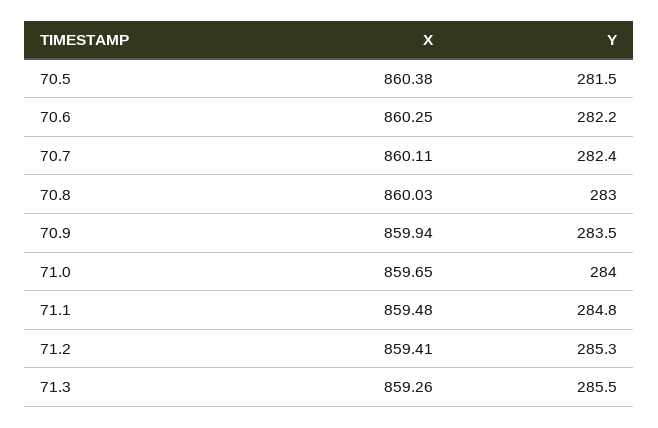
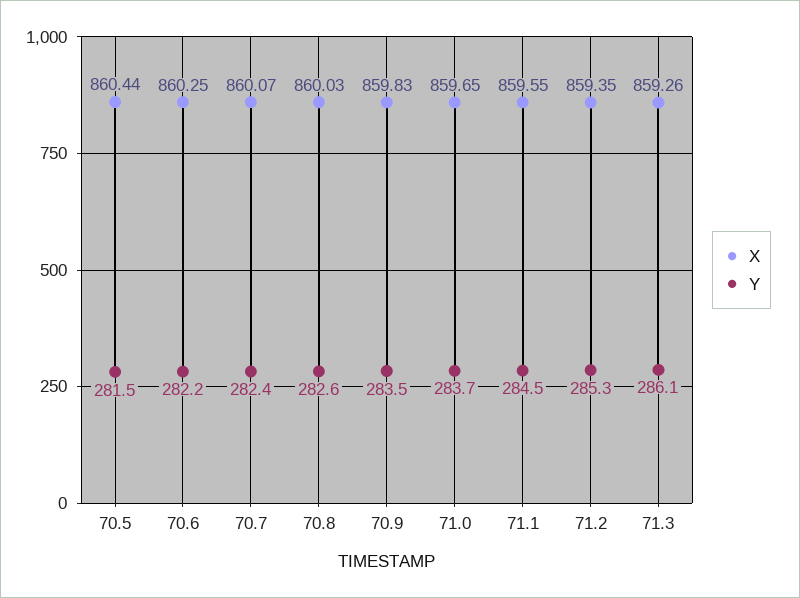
X, 70.5: 860.38 -> 860.44
X, 70.7: 860.11 -> 860.07
Y, 70.8: 283 -> 282.6
X, 70.9: 859.94 -> 859.83
Y, 71.0: 284 -> 283.7
X, 71.1: 859.48 -> 859.55
Y, 71.1: 284.8 -> 284.5
X, 71.2: 859.41 -> 859.35
Y, 71.3: 285.5 -> 286.1

